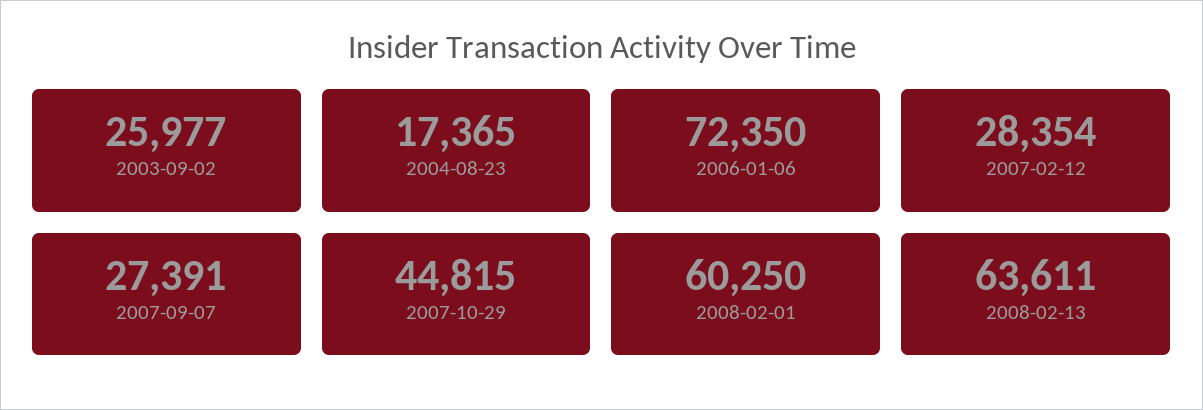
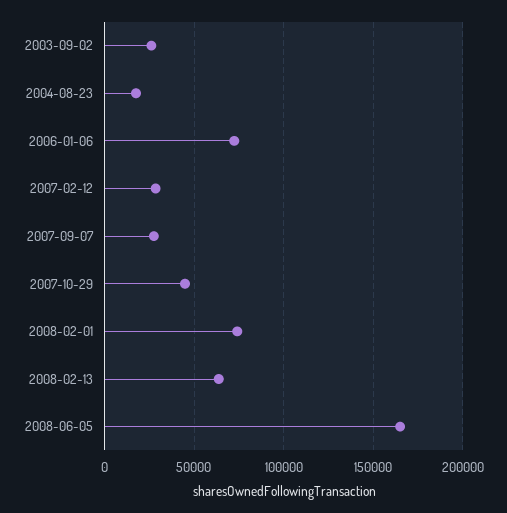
2008-02-01: 60250 -> 75000
2008-06-05: none -> 165000

